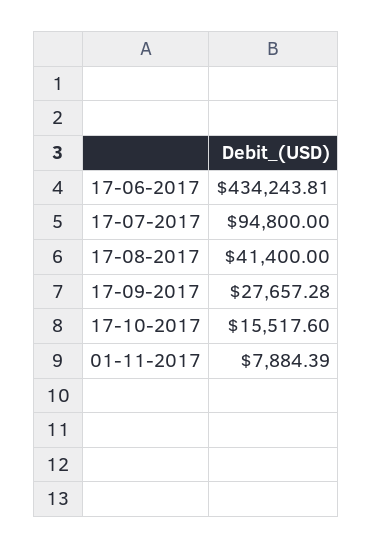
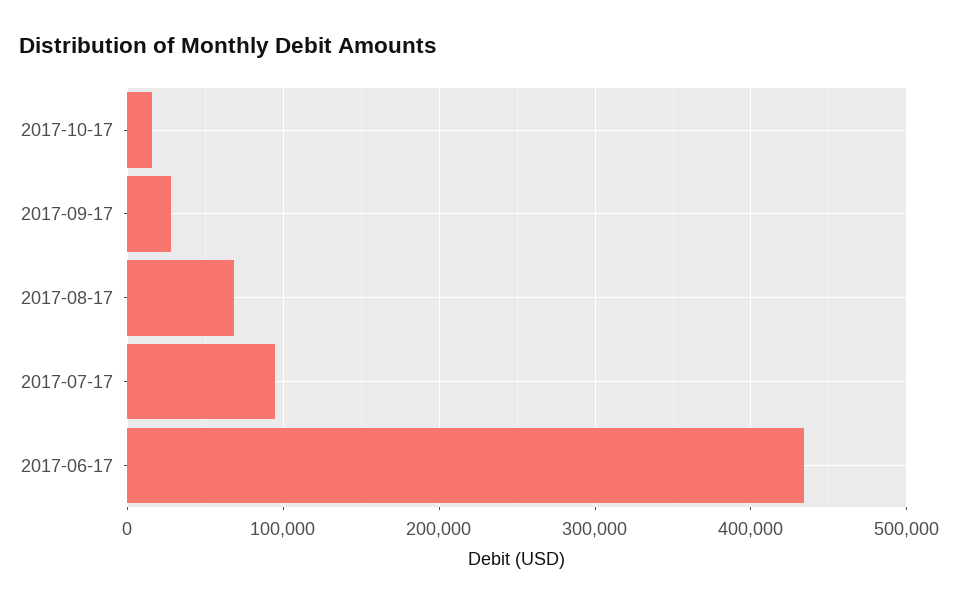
17-08-2017: 41400 -> 70000
01-11-2017: 7884.39 -> none

